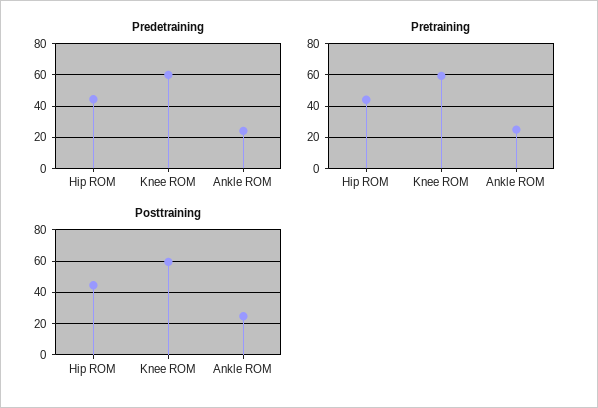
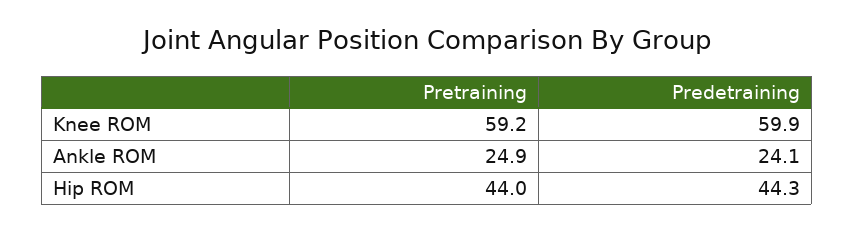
Posttraining, Hip ROM: 45 -> none
Posttraining, Knee ROM: 60 -> none
Posttraining, Ankle ROM: 25 -> none

